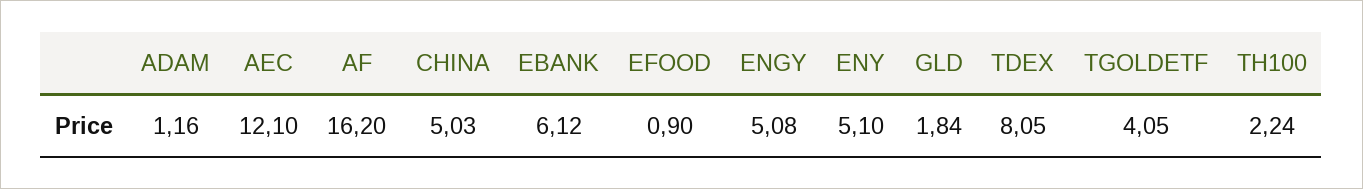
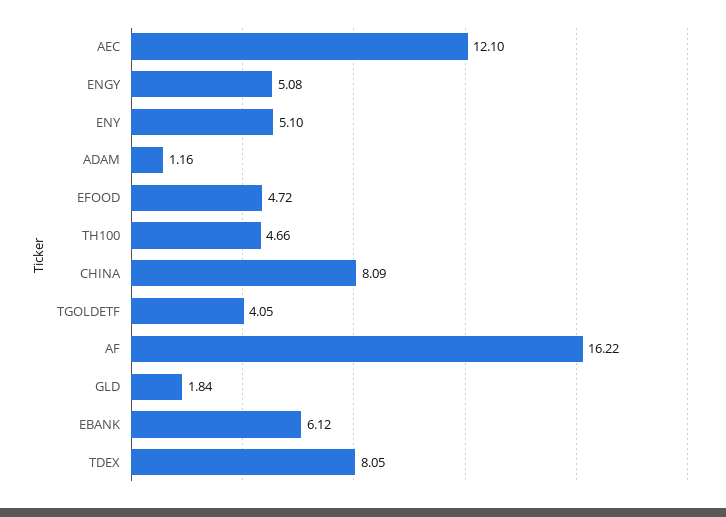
AF: 16.2 -> 16.22
CHINA: 5.03 -> 8.09
EFOOD: 0.9 -> 4.72
TH100: 2.24 -> 4.66

